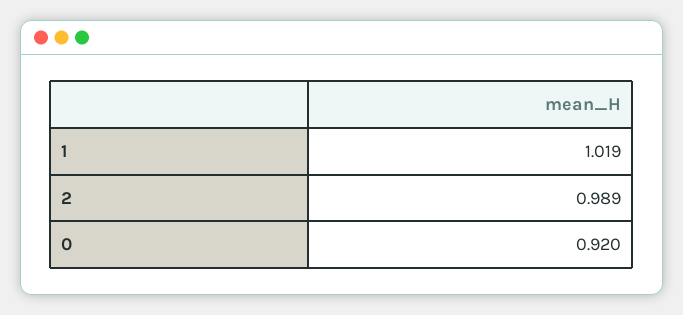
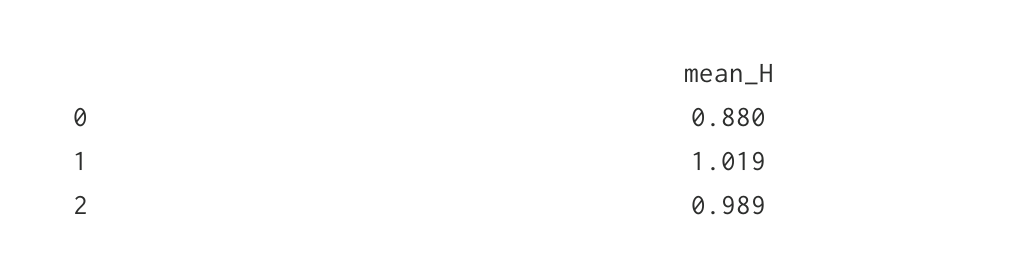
0: 0.92 -> 0.88

